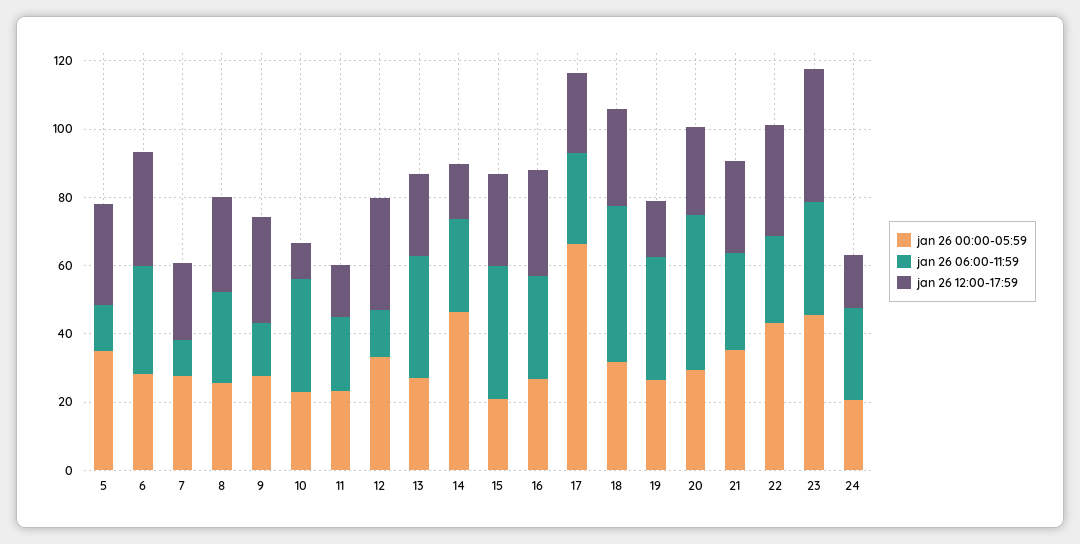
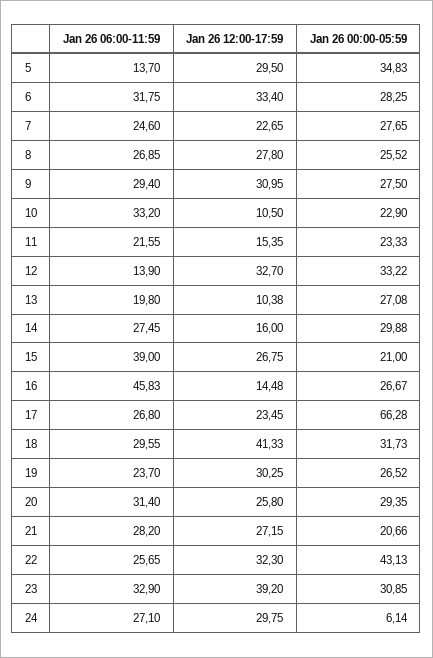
jan 26 06:00-11:59, 7: 10 -> 24.6
jan 26 06:00-11:59, 9: 15 -> 29.4
jan 26 06:00-11:59, 13: 35 -> 19.8
jan 26 12:00-17:59, 13: 25 -> 10.38
jan 26 00:00-05:59, 14: 45 -> 29.88
jan 26 06:00-11:59, 16: 30 -> 45.83
jan 26 12:00-17:59, 16: 30 -> 14.48
jan 26 06:00-11:59, 18: 45 -> 29.55
jan 26 12:00-17:59, 18: 30 -> 41.33
jan 26 06:00-11:59, 19: 35 -> 23.7
jan 26 12:00-17:59, 19: 15 -> 30.25
jan 26 06:00-11:59, 20: 45 -> 31.4
jan 26 00:00-05:59, 21: 35 -> 20.66
jan 26 00:00-05:59, 23: 45 -> 30.85
jan 26 00:00-05:59, 24: 20 -> 6.14
jan 26 12:00-17:59, 24: 15 -> 29.75

